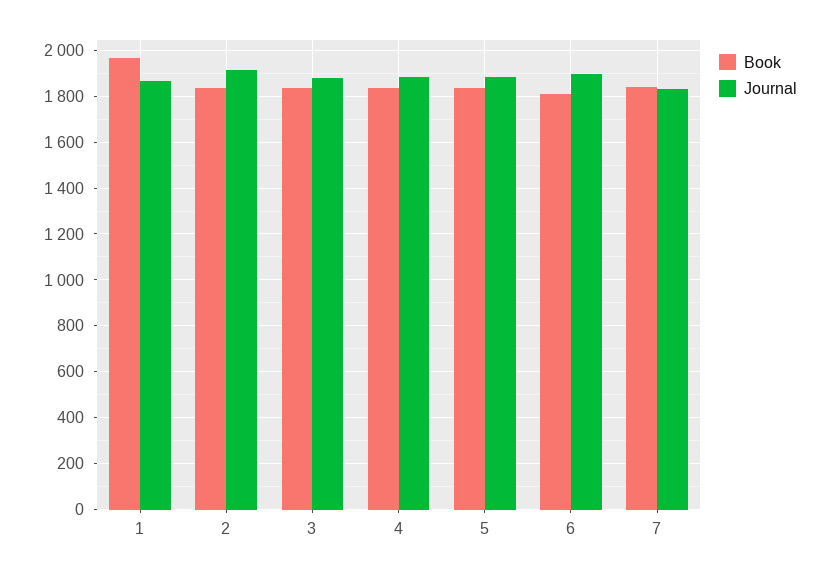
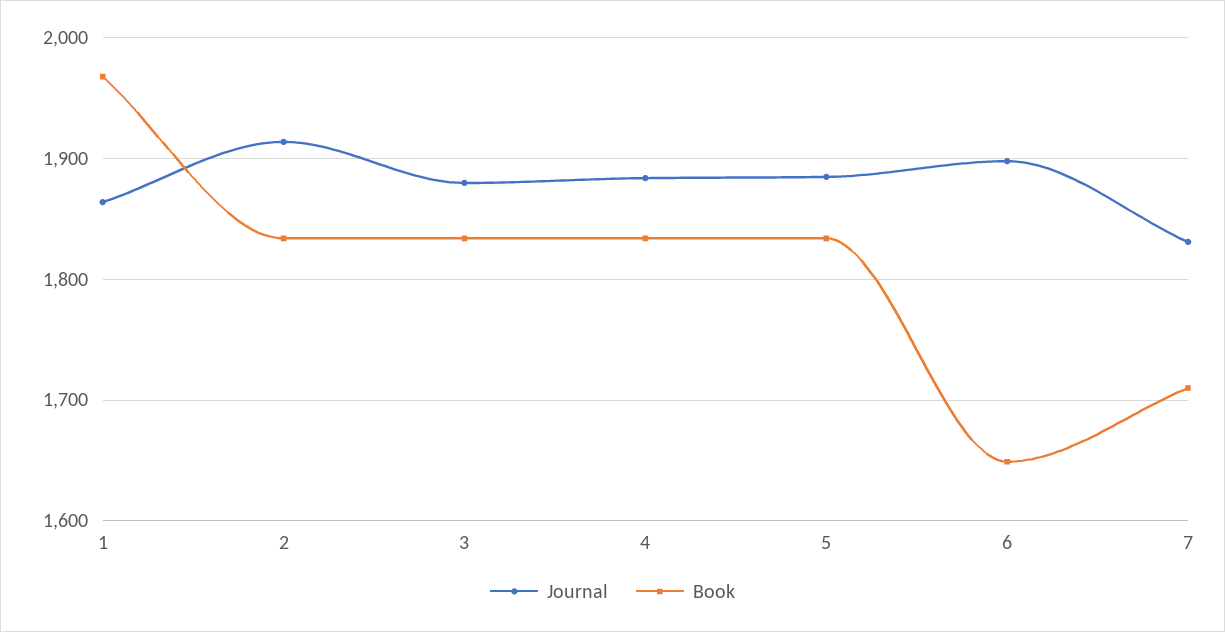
Book, 6: 1800 -> 1650
Book, 7: 1850 -> 1710

